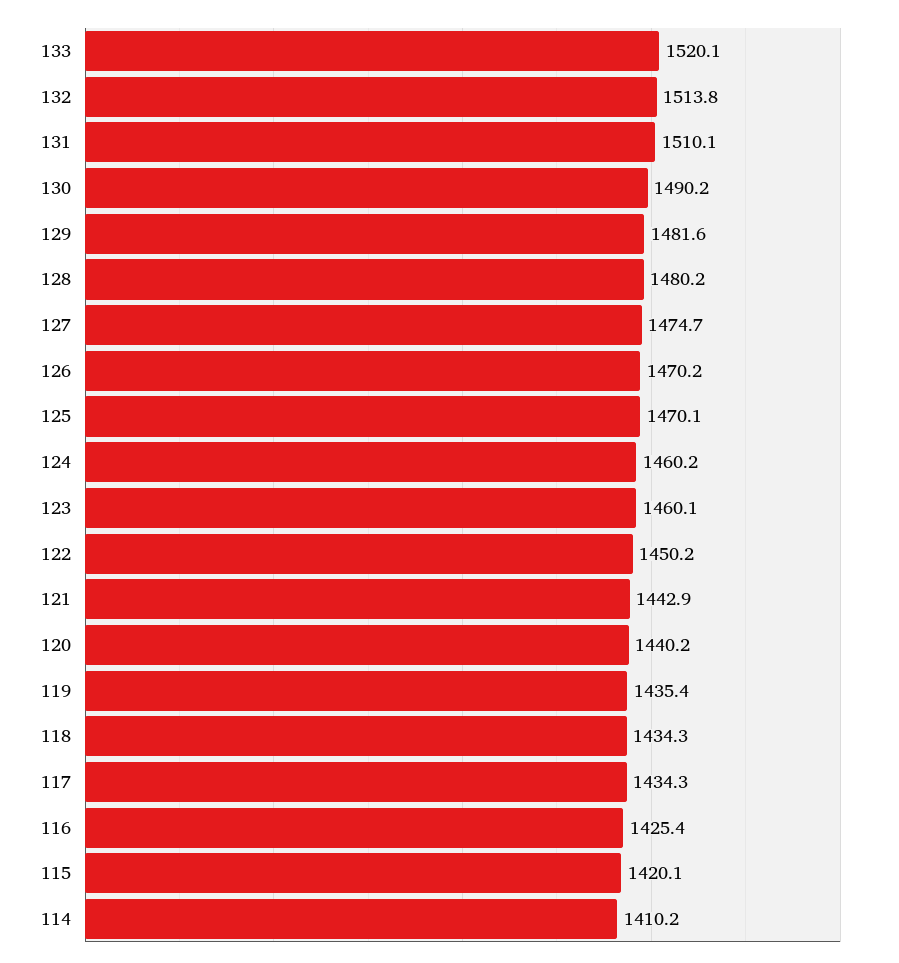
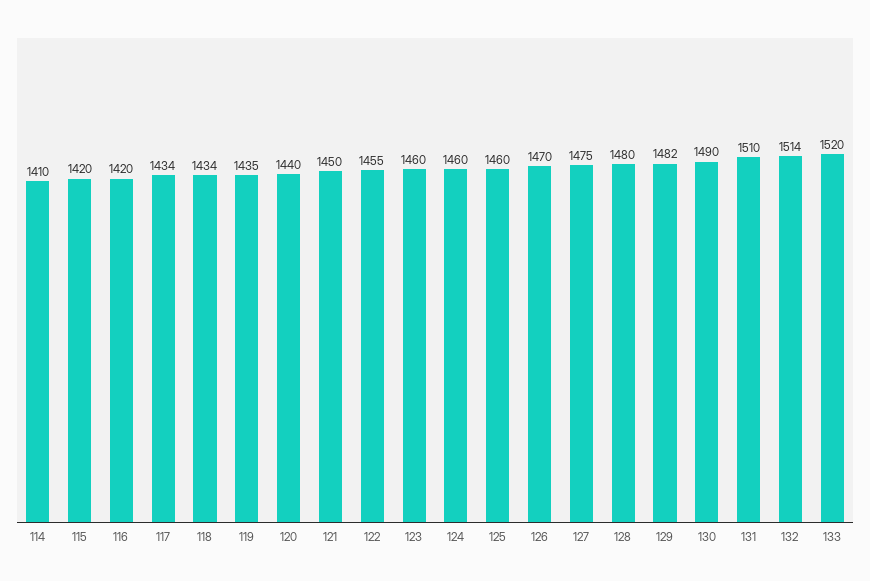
125: 1470.1 -> 1460
122: 1450.2 -> 1455
121: 1442.9 -> 1450
116: 1425.4 -> 1420

